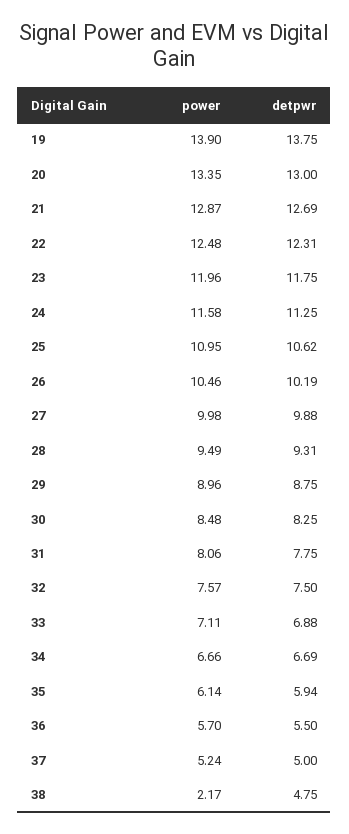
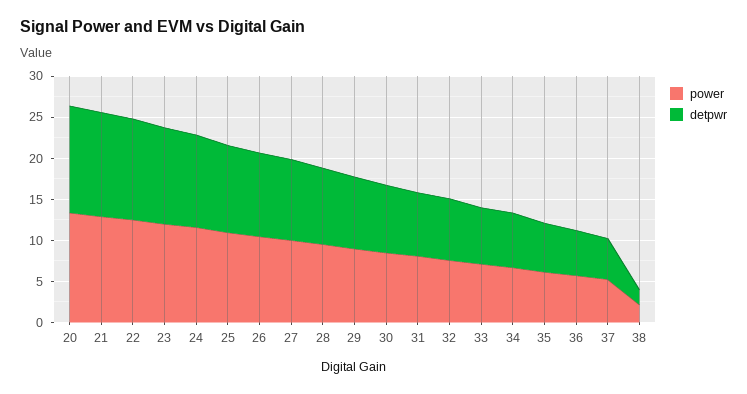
power, 19: 13.9 -> none
detpwr, 19: 13.75 -> none
detpwr, 38: 4.75 -> 2

